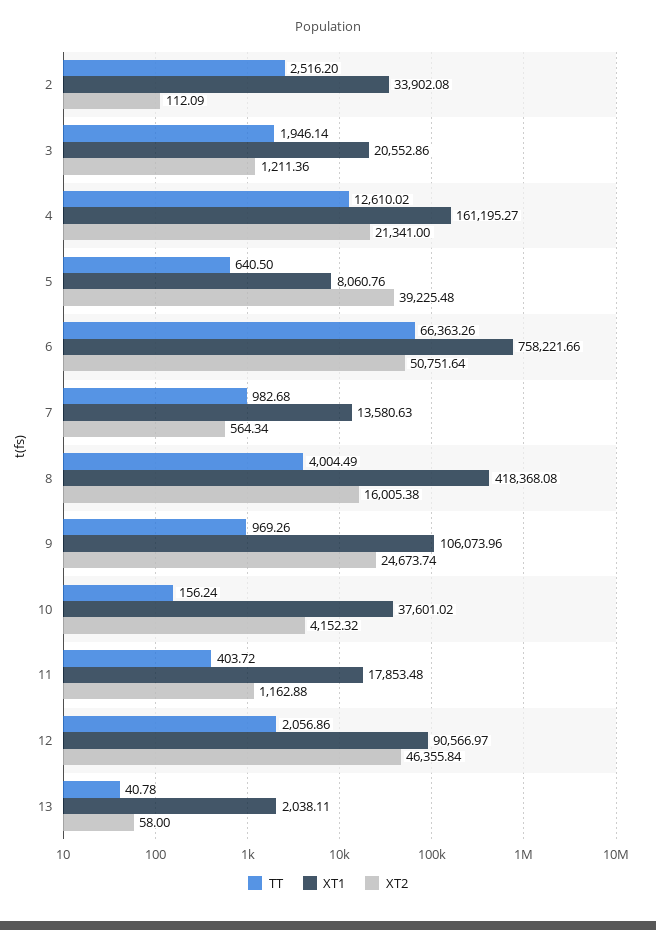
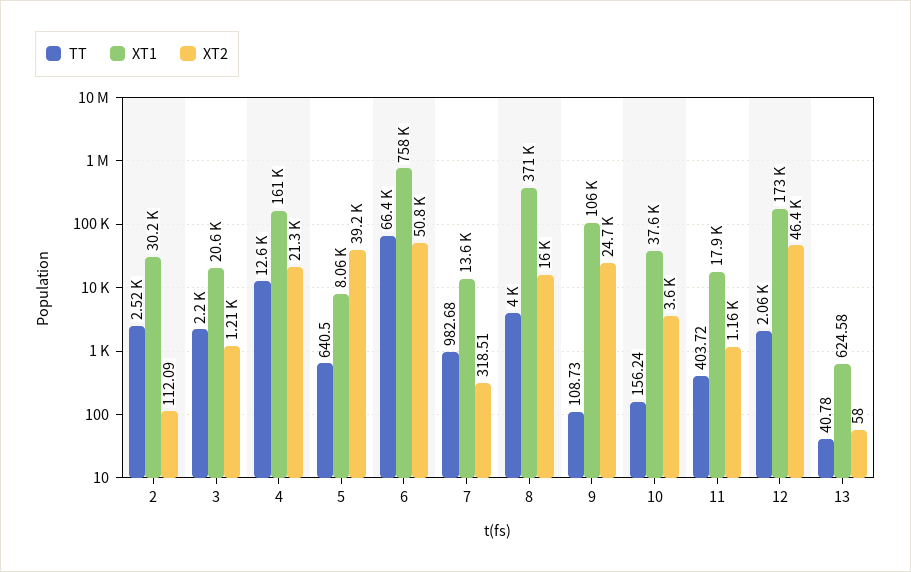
XT1, 2: 33902.08 -> 30200
TT, 3: 1946.14 -> 2200
XT2, 7: 564.34 -> 318.51
XT1, 8: 418368.08 -> 371000
TT, 9: 969.26 -> 108.73
XT2, 10: 4152.32 -> 3600
XT1, 12: 90566.97 -> 173000
XT1, 13: 2038.11 -> 624.58

